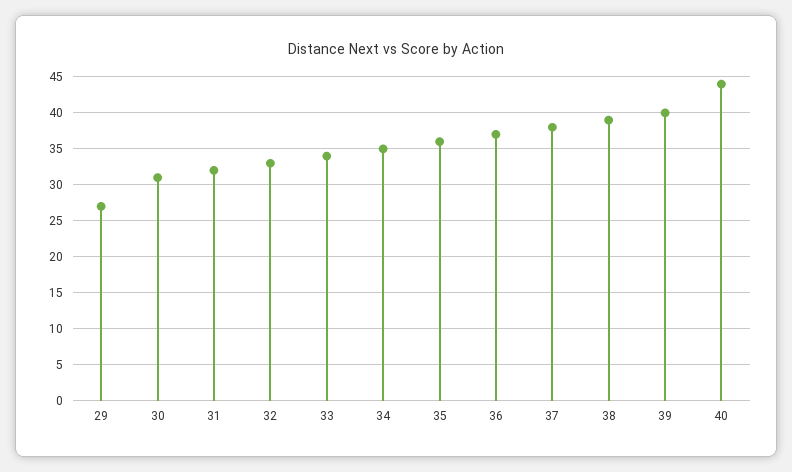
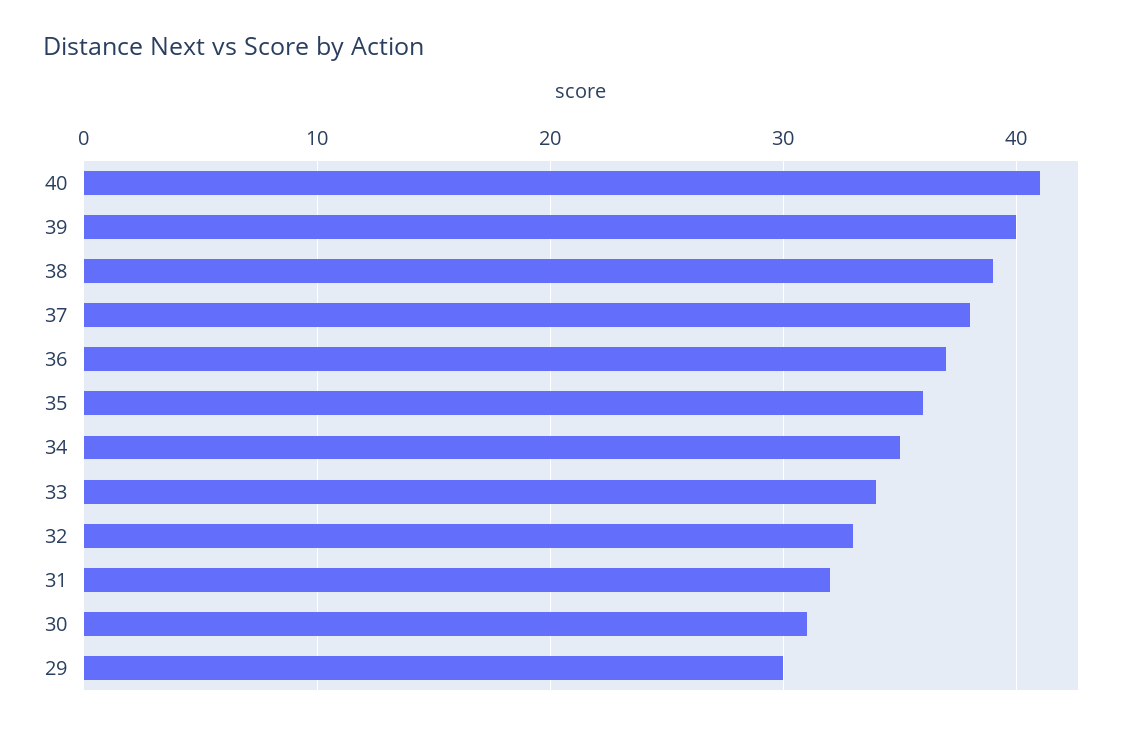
29: 27 -> 30
40: 44 -> 41

